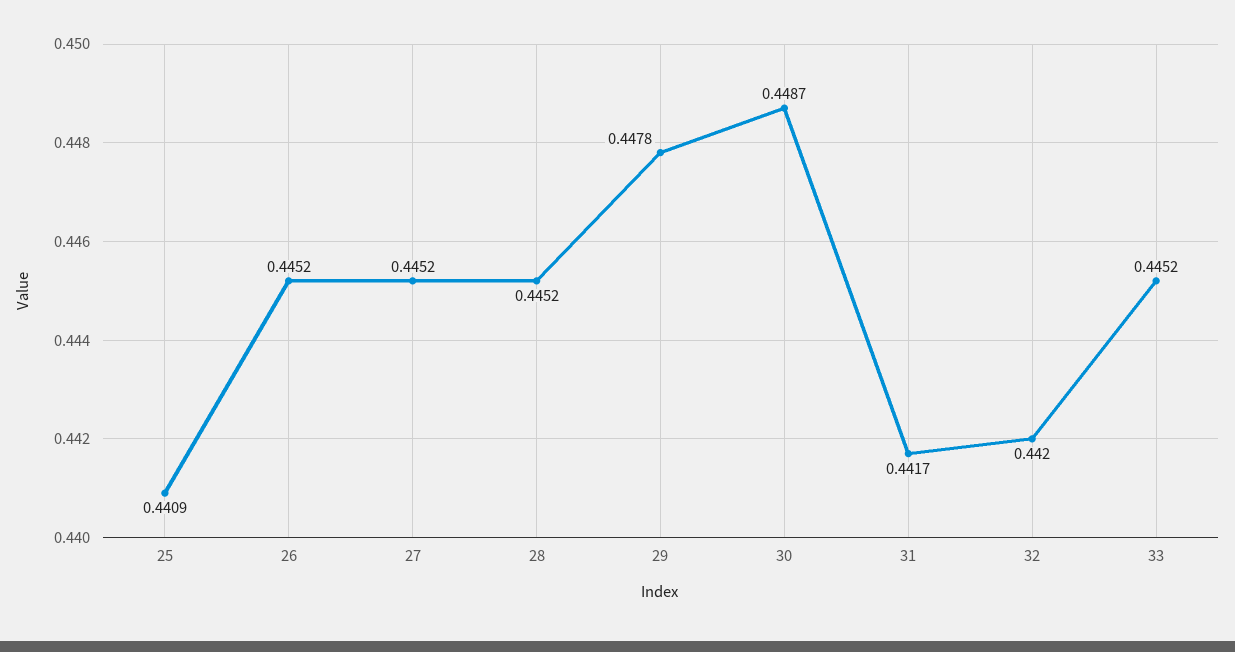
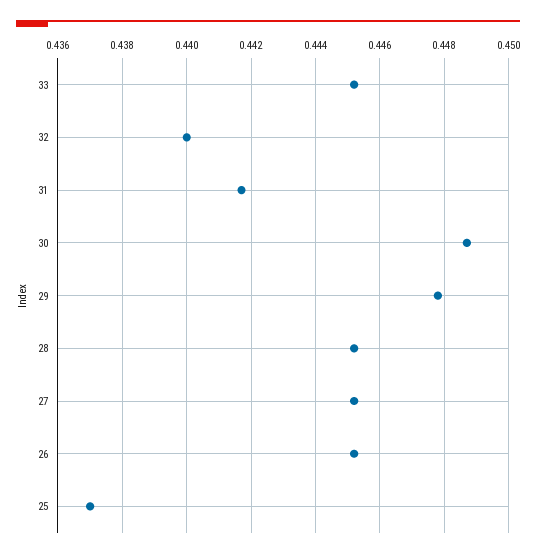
25: 0.4409 -> 0.437
32: 0.442 -> 0.44

